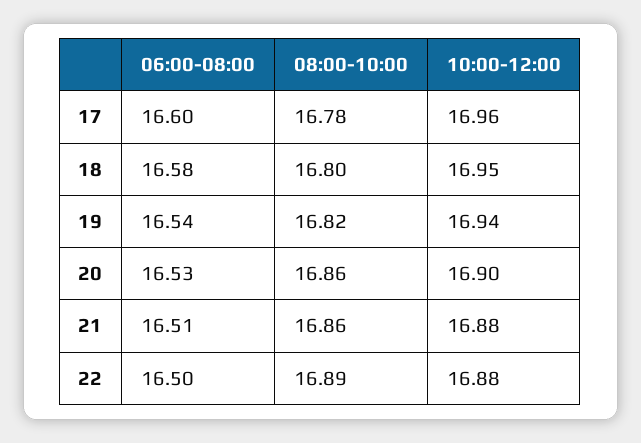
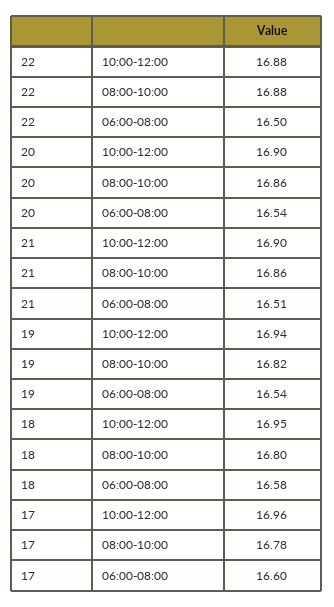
06:00-08:00, 20: 16.53 -> 16.54
10:00-12:00, 21: 16.88 -> 16.9
08:00-10:00, 22: 16.89 -> 16.88

